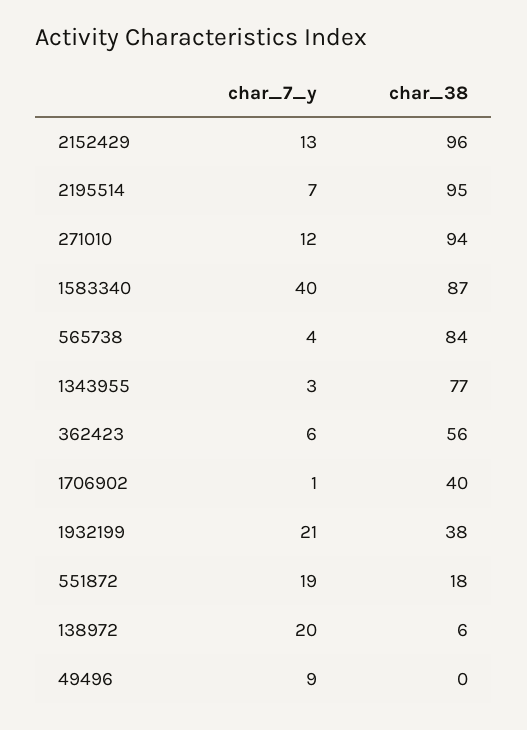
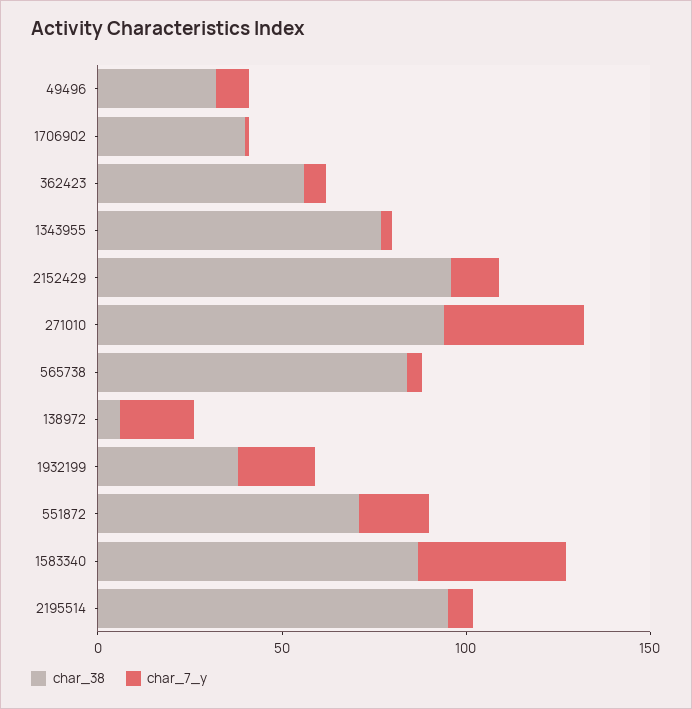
char_7_y, 271010: 12 -> 40
char_38, 551872: 18 -> 70
char_38, 49496: 0 -> 30

